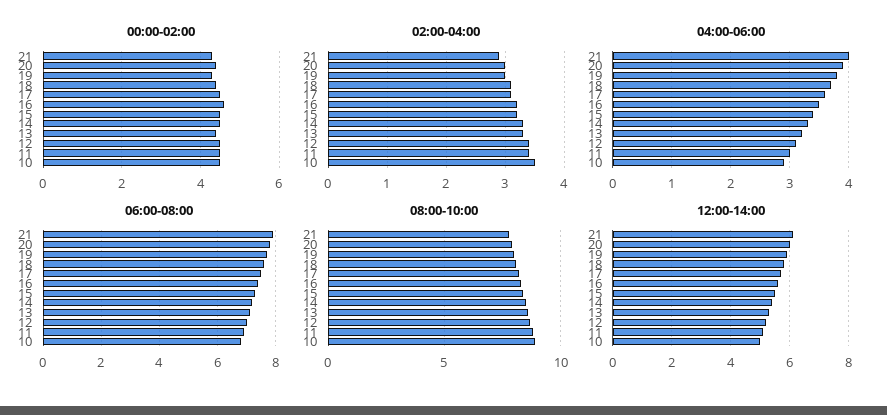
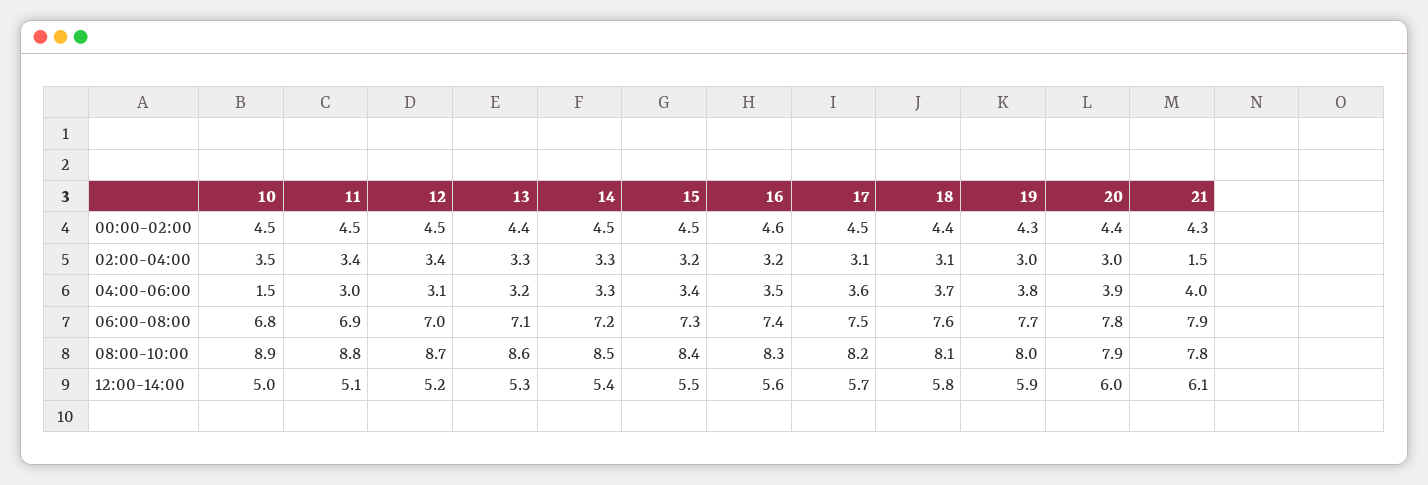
02:00-04:00, 21: 3 -> 1.5
04:00-06:00, 10: 3 -> 1.5

